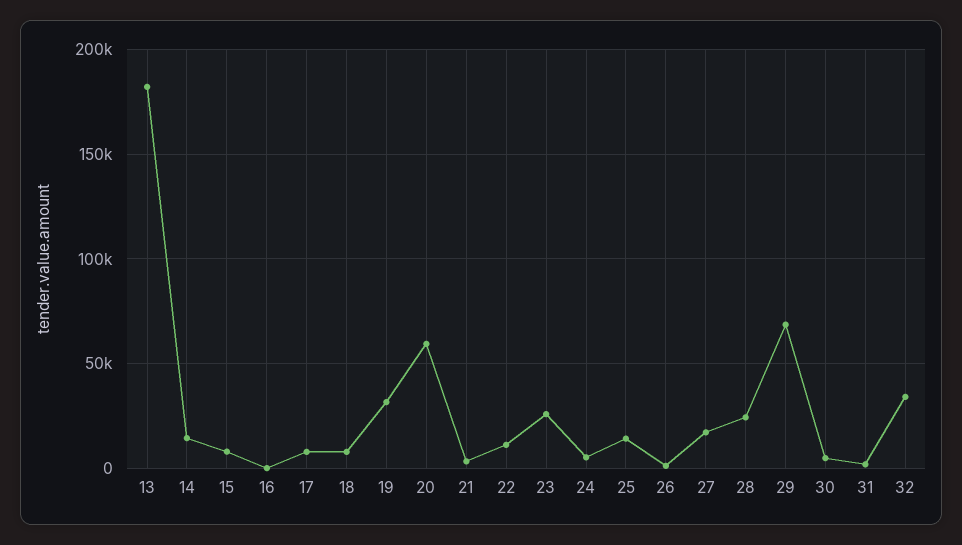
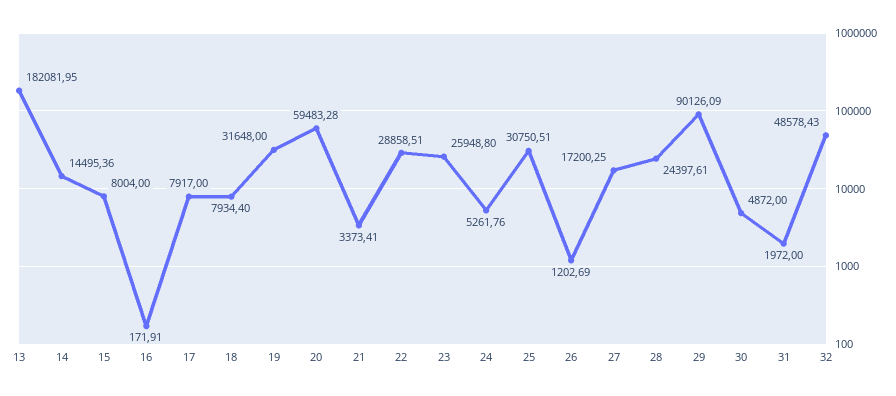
22: 10000 -> 28858.51
25: 15000 -> 30750.51
29: 70000 -> 90126.09
32: 35000 -> 48578.43

